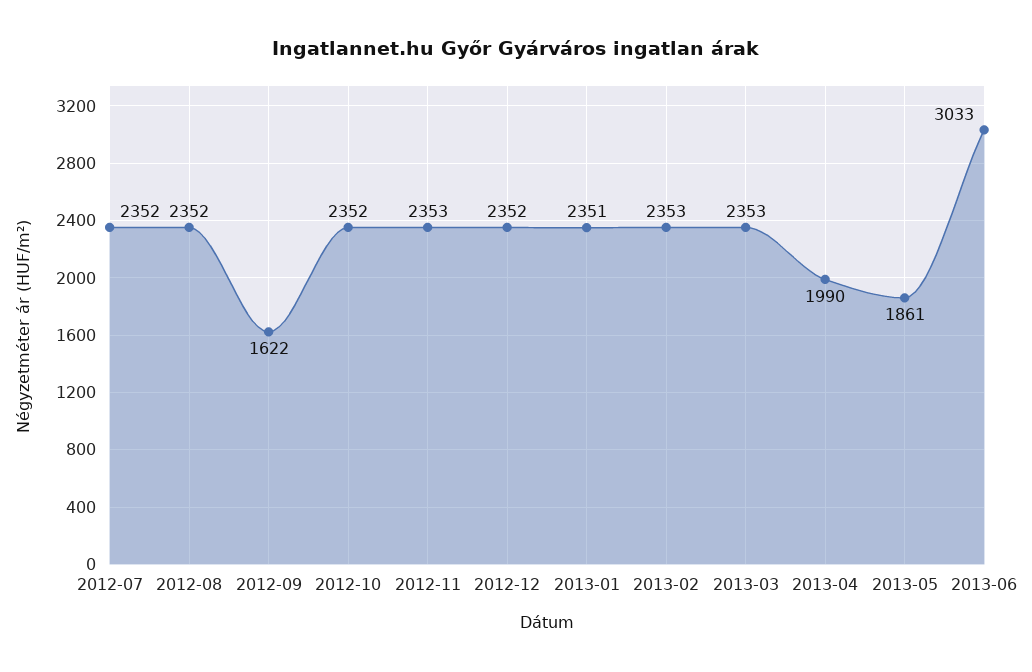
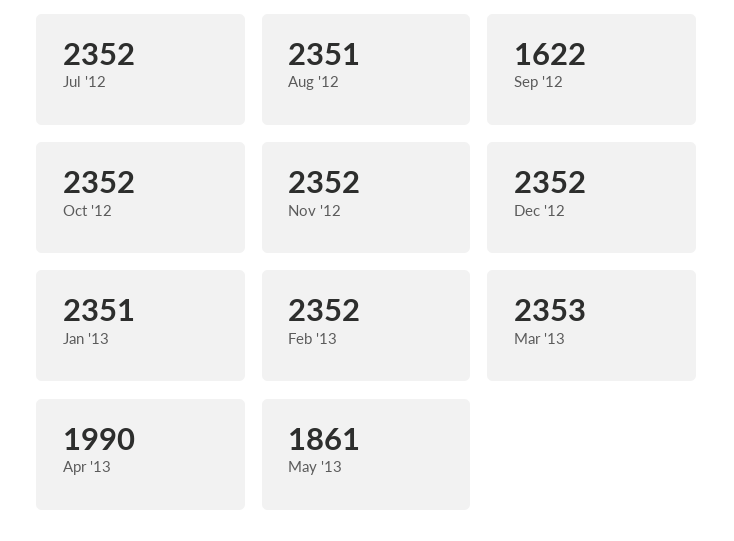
2012-08: 2352 -> 2351
2012-11: 2353 -> 2352
2013-02: 2353 -> 2352
2013-06: 3033 -> none

